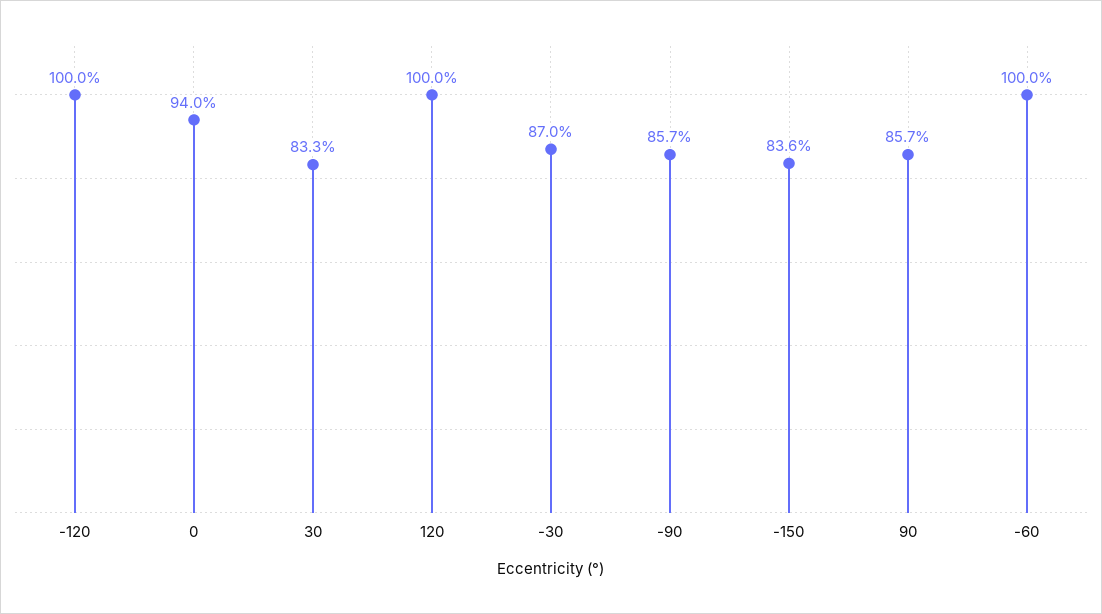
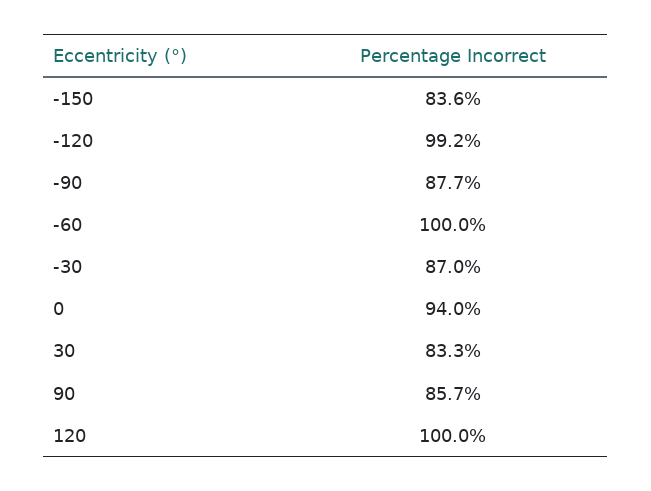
-120: 100 -> 99.2
-90: 85.7 -> 87.7

